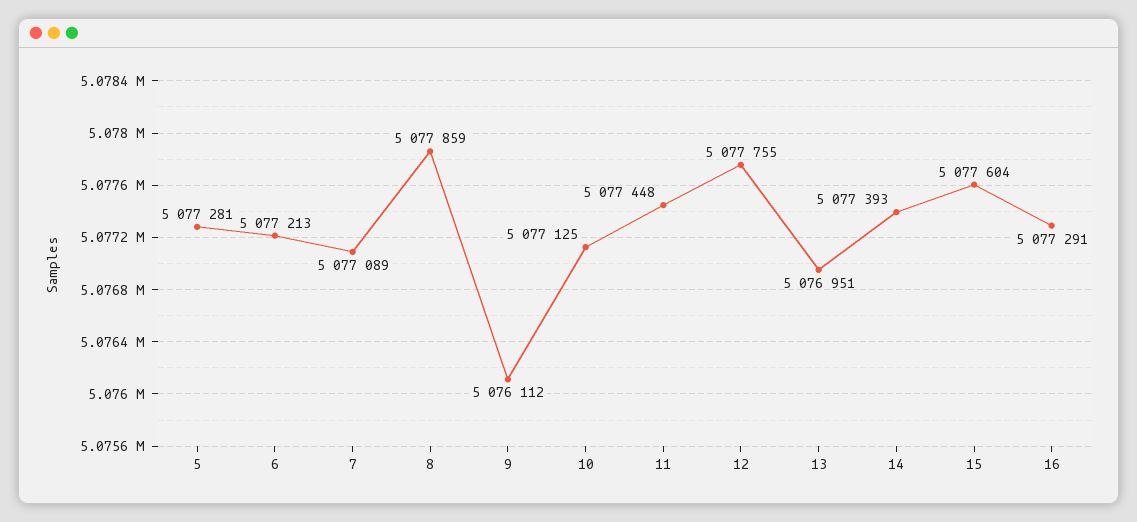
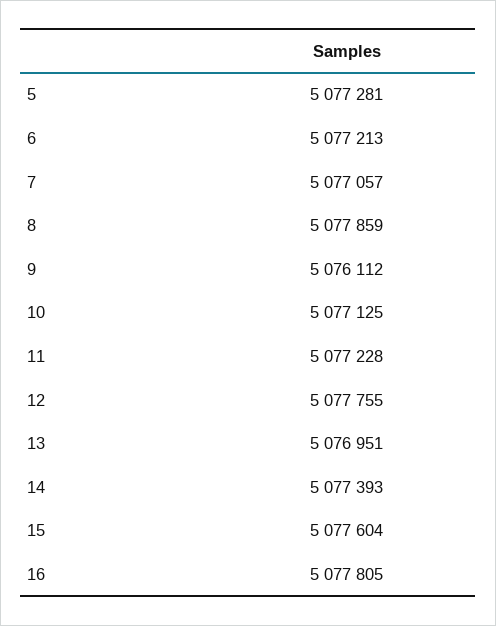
7: 5077089 -> 5077057
11: 5077448 -> 5077228
16: 5077291 -> 5077805

